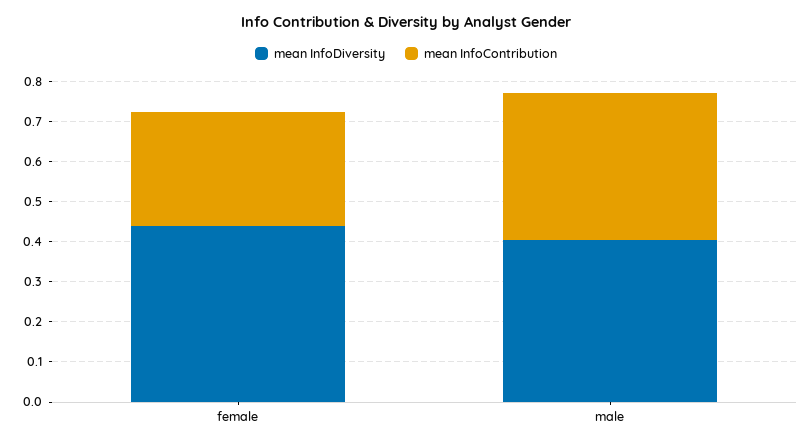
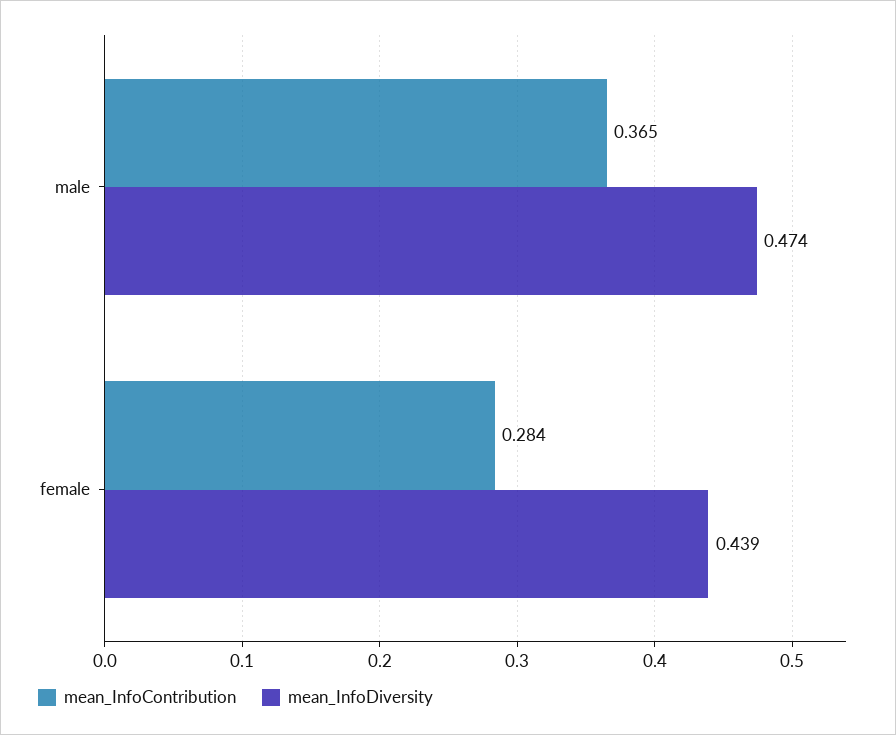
mean InfoDiversity, male: 0.4 -> 0.474

